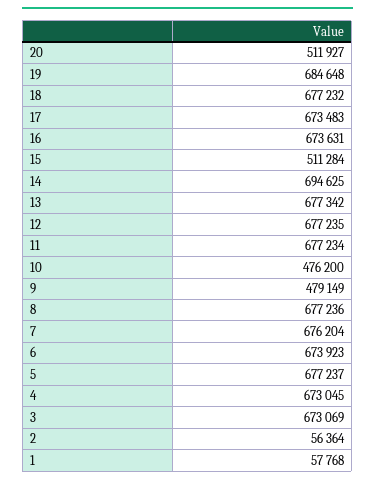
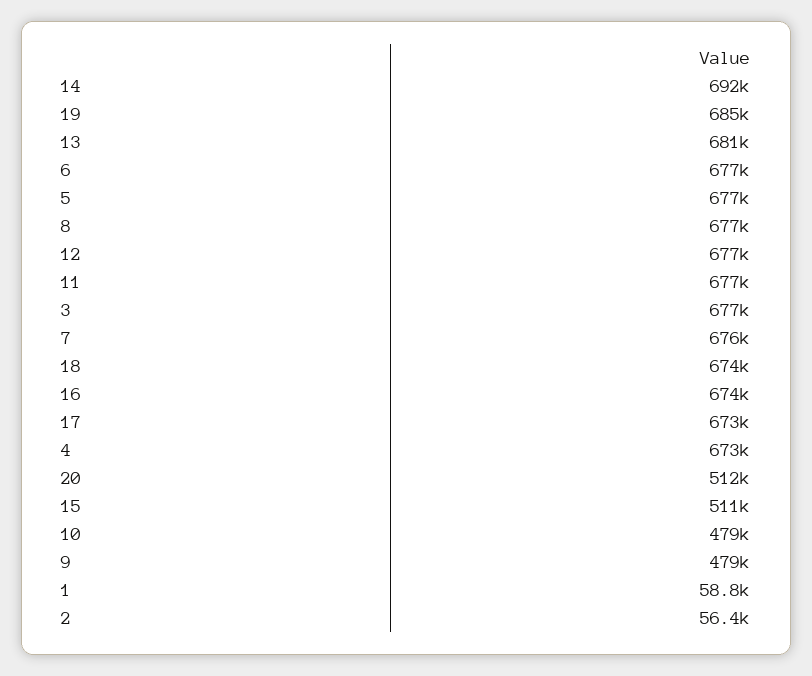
18: 677232 -> 674000
14: 694625 -> 692000
13: 677342 -> 681000
10: 476200 -> 479000
6: 673923 -> 677000
3: 673069 -> 677000
1: 57768 -> 58800

